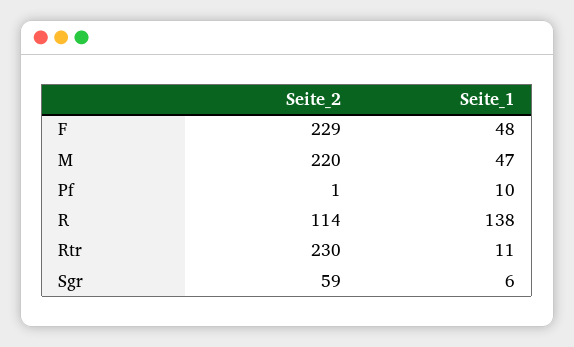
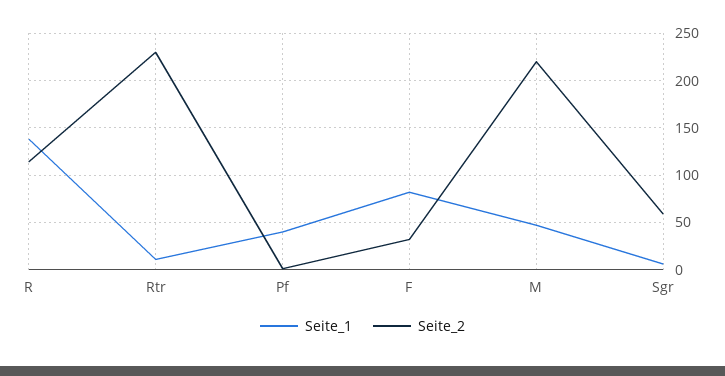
Seite_2, F: 229 -> 30
Seite_1, F: 48 -> 80
Seite_1, Pf: 10 -> 40

